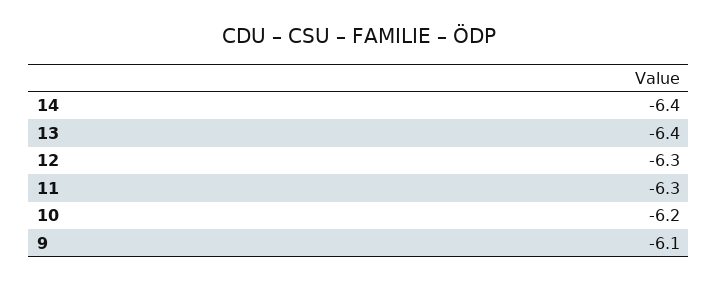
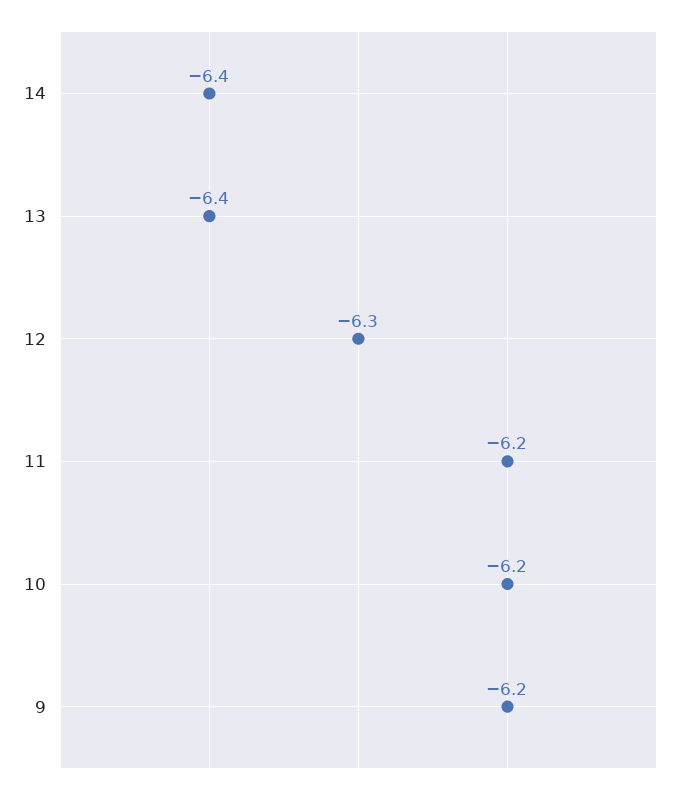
11: -6.3 -> -6.2
9: -6.1 -> -6.2

